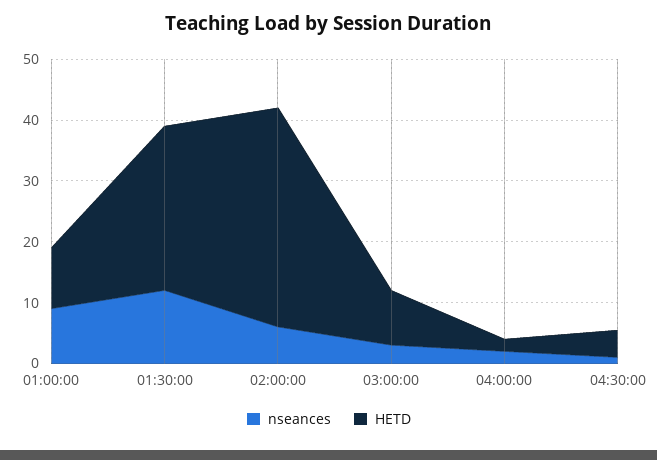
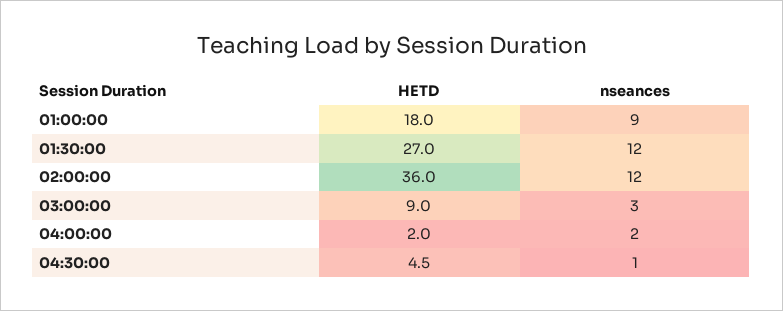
HETD, 01:00:00: 10 -> 18
nseances, 02:00:00: 6 -> 12

